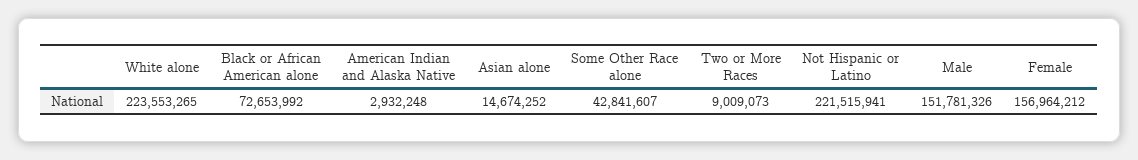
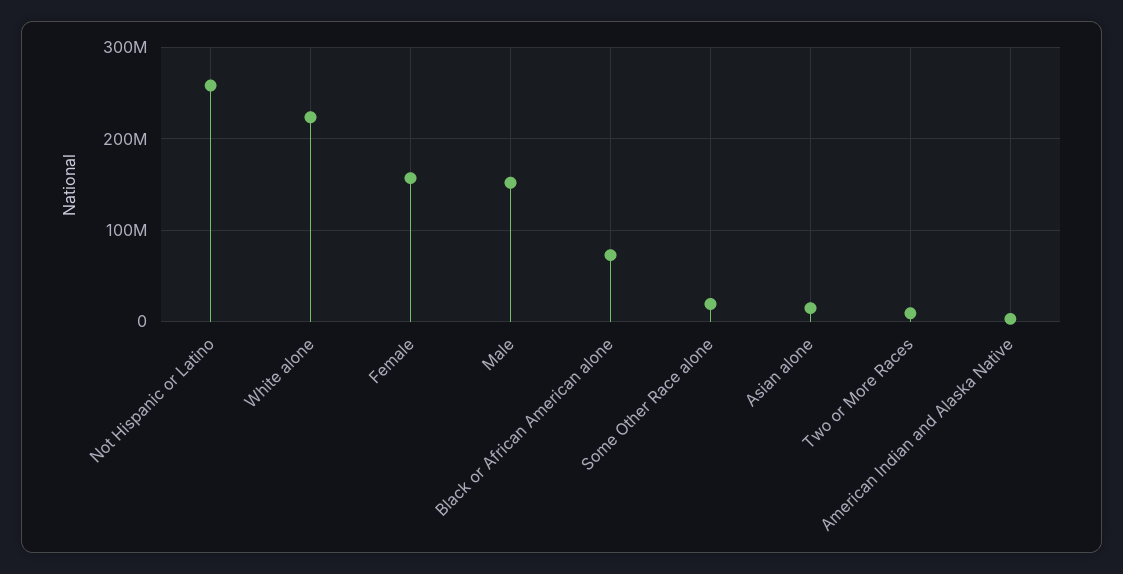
Some Other Race alone: 42841607 -> 20000000
Not Hispanic or Latino: 221515941 -> 260000000

